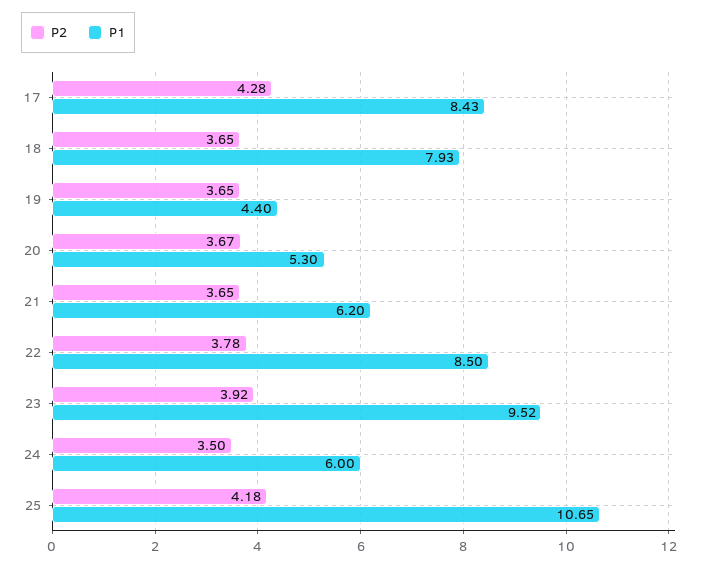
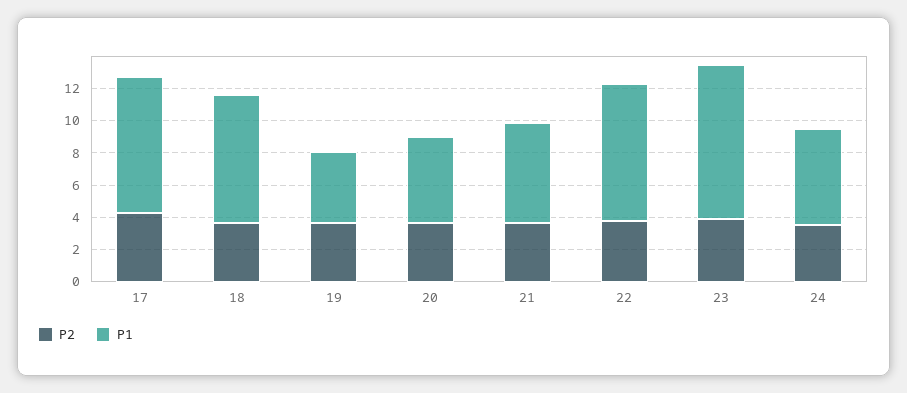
P2, 25: 4.18 -> none
P1, 25: 10.65 -> none

